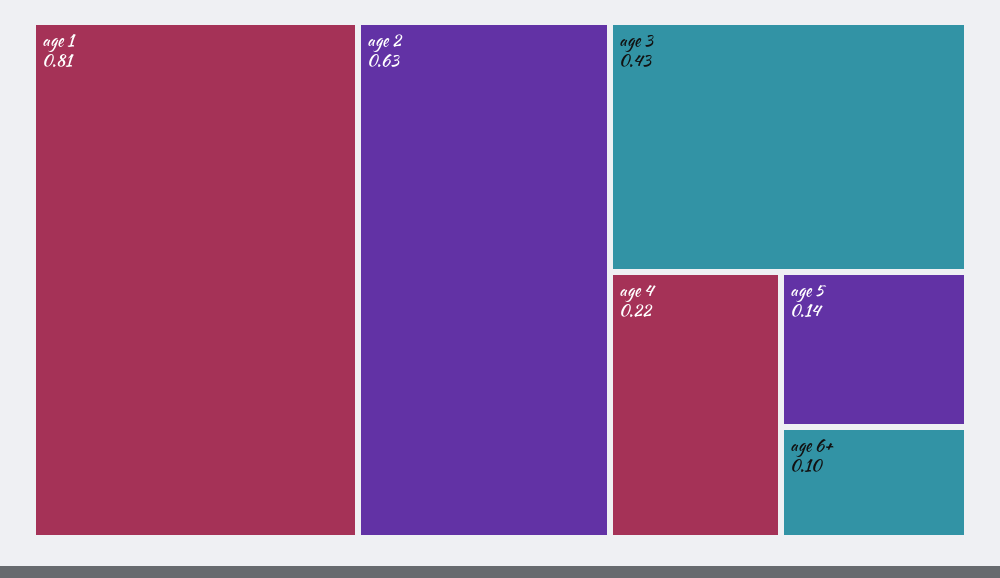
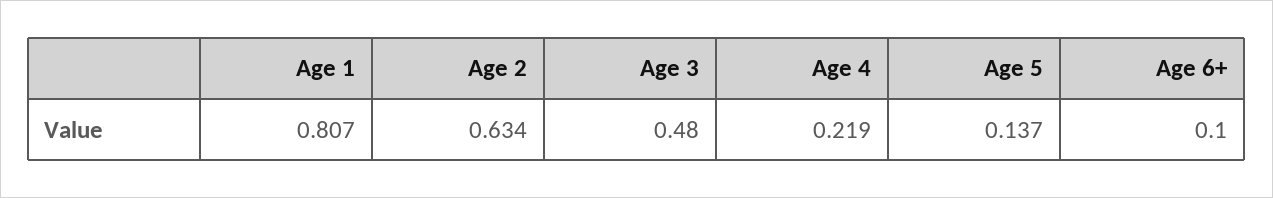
age 3: 0.43 -> 0.48

